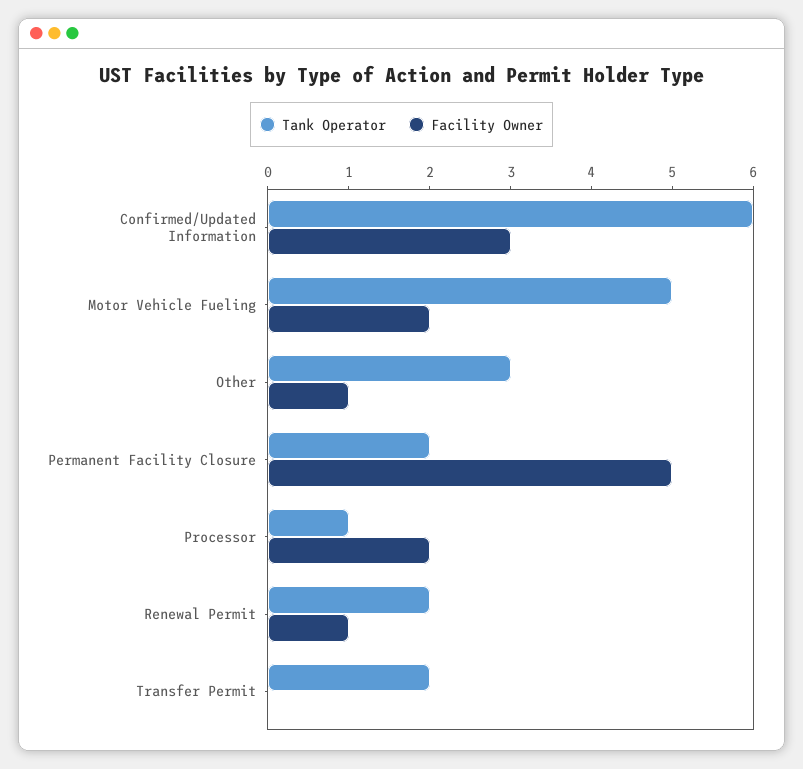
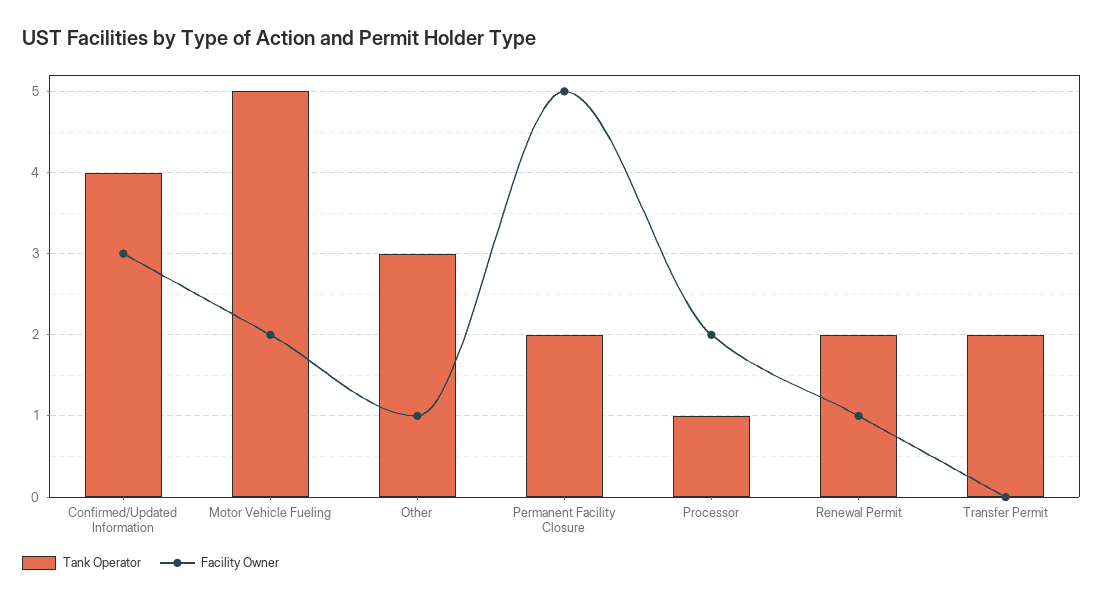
Tank Operator, Confirmed/Updated Information: 6 -> 4

